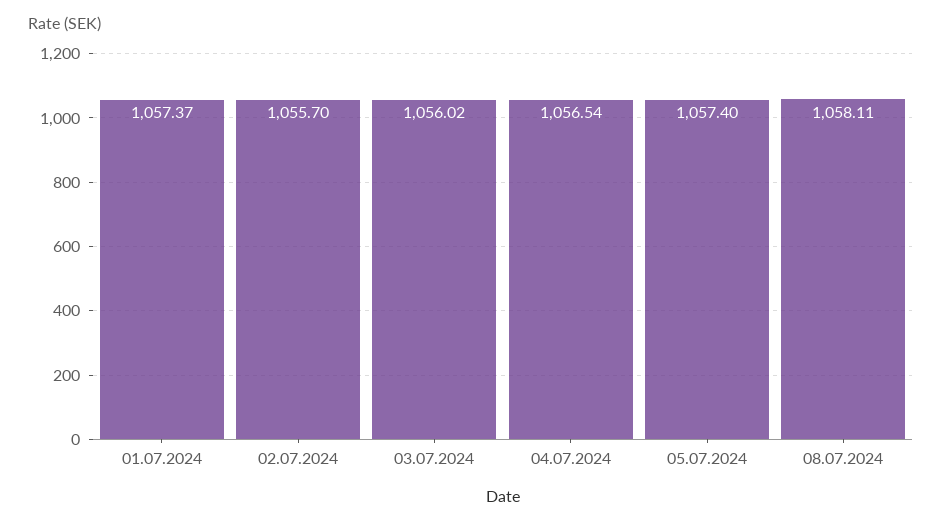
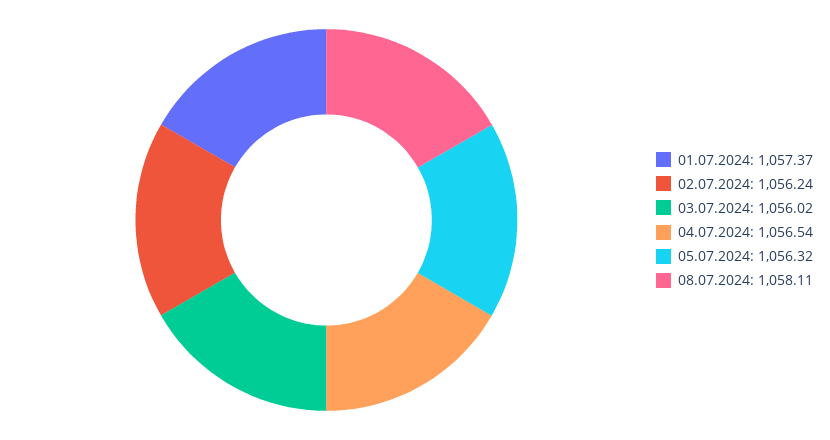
02.07.2024: 1055.7 -> 1056.24
05.07.2024: 1057.4 -> 1056.32

